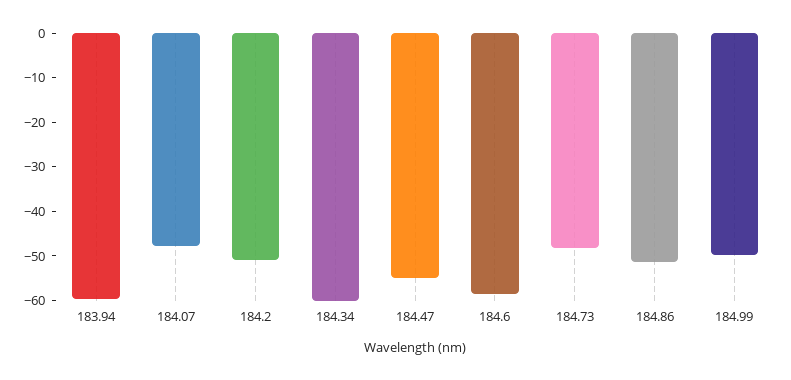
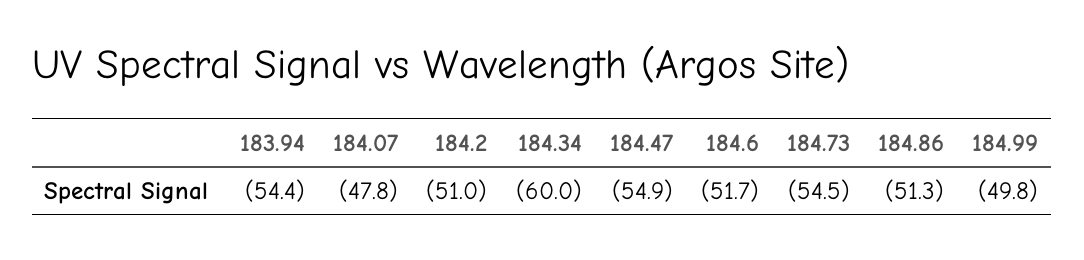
183.94: -60 -> -54.4
184.6: -58 -> -51.7
184.73: -48 -> -54.5

